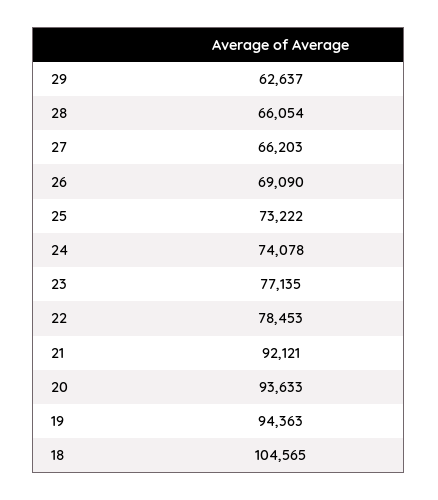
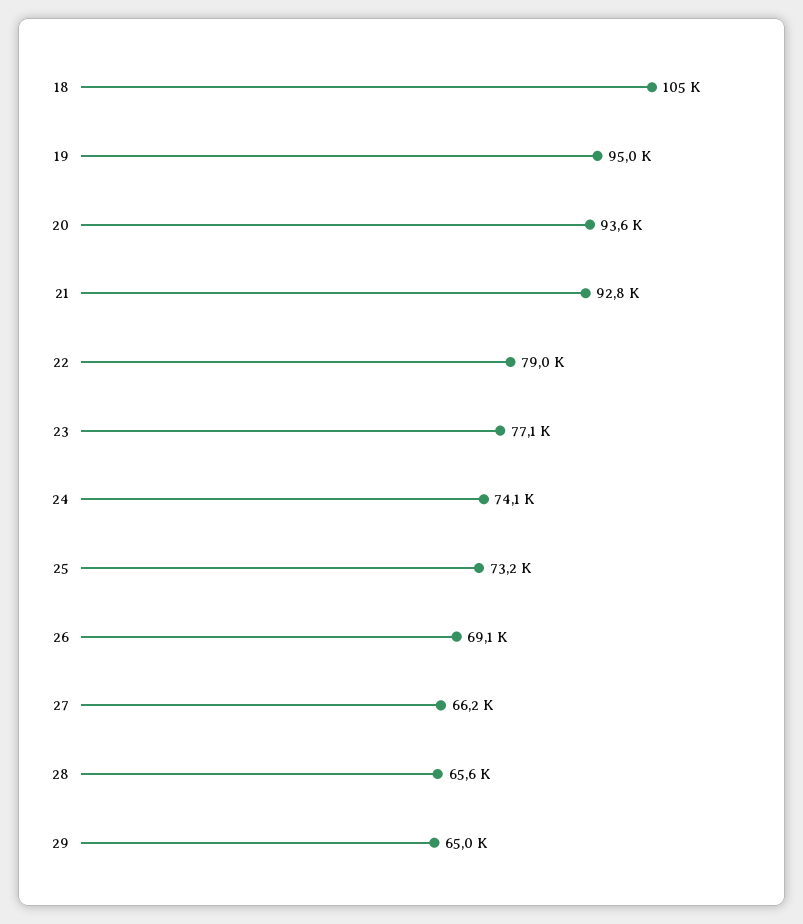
29: 62637 -> 65000
28: 66054 -> 65600
22: 78453 -> 79000
21: 92121 -> 92800
19: 94363 -> 95000

